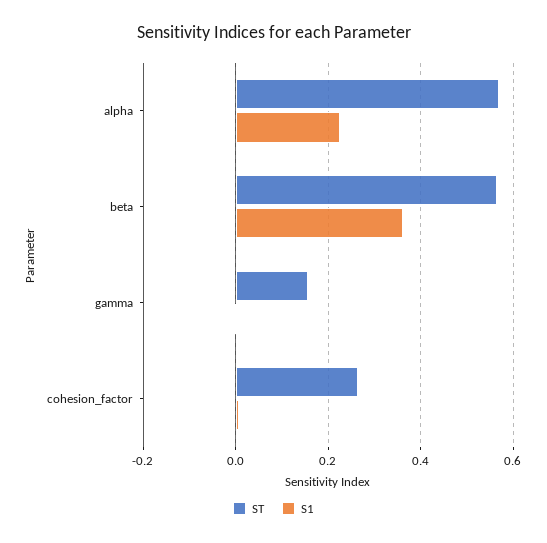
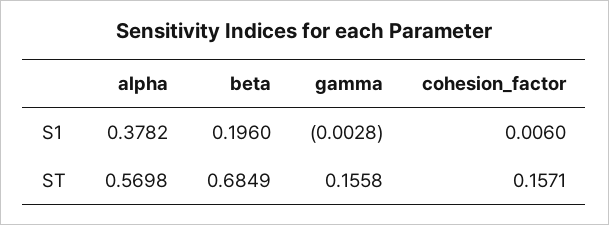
S1, alpha: 0.22 -> 0.3782
ST, beta: 0.56 -> 0.6849
S1, beta: 0.36 -> 0.196
ST, cohesion_factor: 0.26 -> 0.1571

